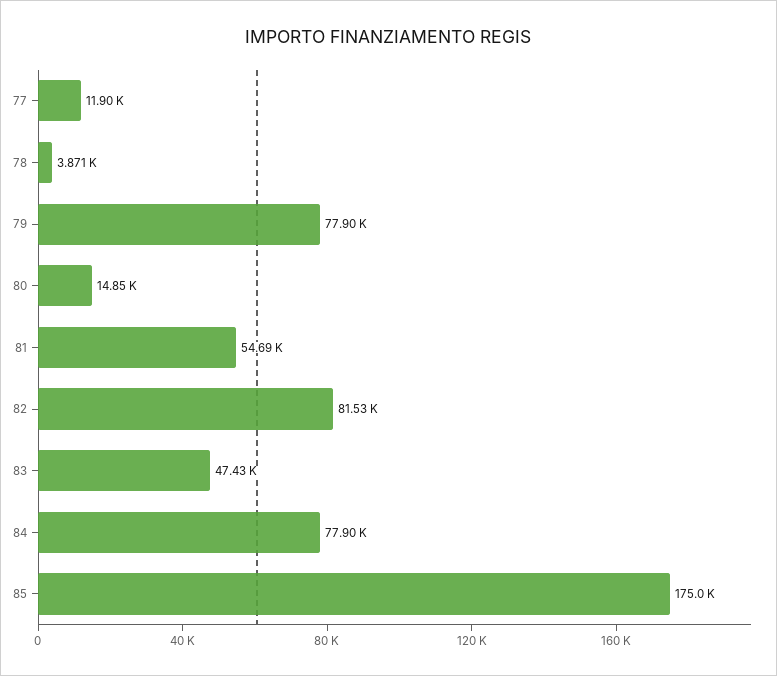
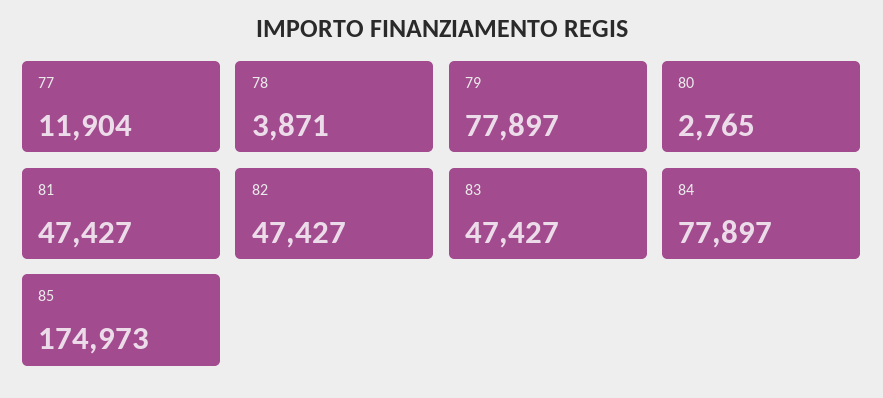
80: 14850 -> 2765
81: 54690 -> 47427
82: 81530 -> 47427

